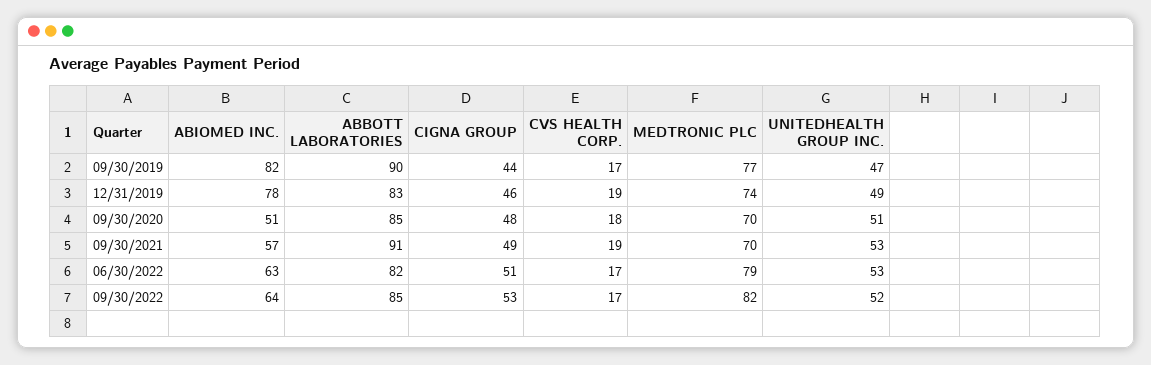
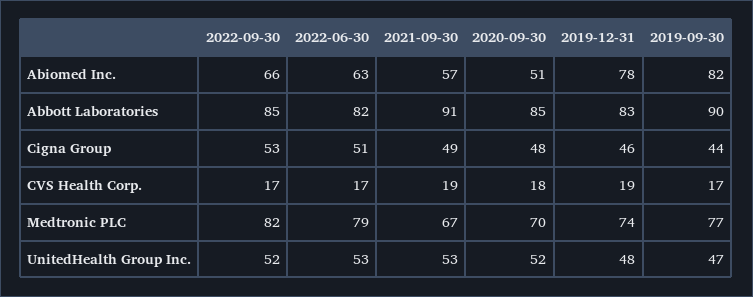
UNITEDHEALTH GROUP INC., 12/31/2019: 49 -> 48
UNITEDHEALTH GROUP INC., 09/30/2020: 51 -> 52
MEDTRONIC PLC, 09/30/2021: 70 -> 67
ABIOMED INC., 09/30/2022: 64 -> 66

